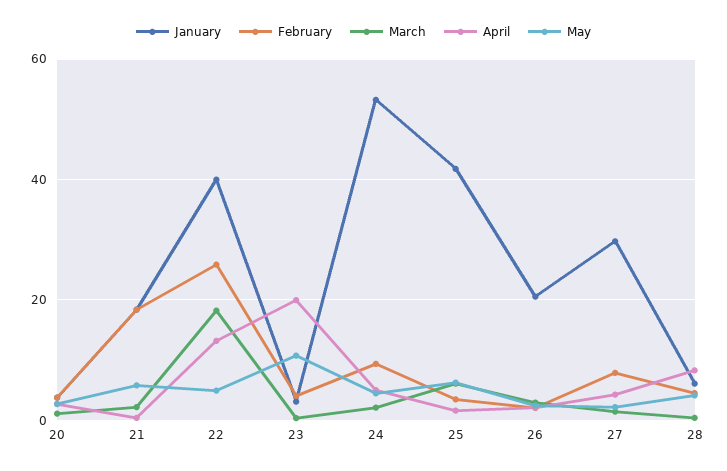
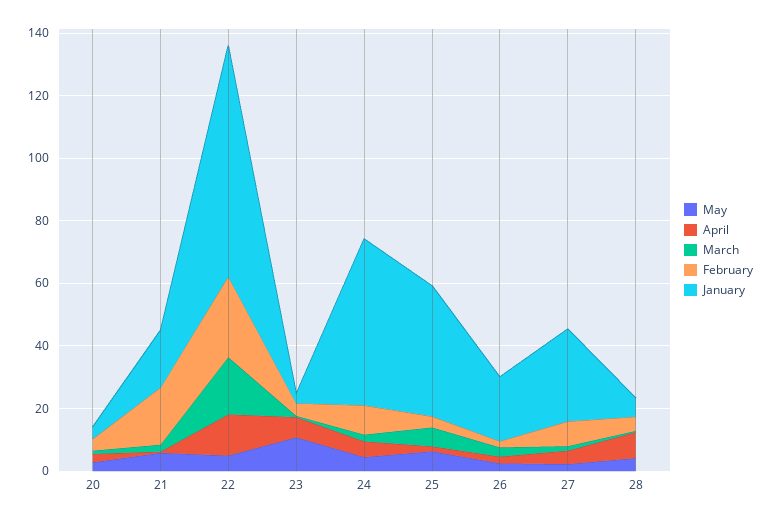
January, 22: 40 -> 75
April, 23: 20 -> 5

